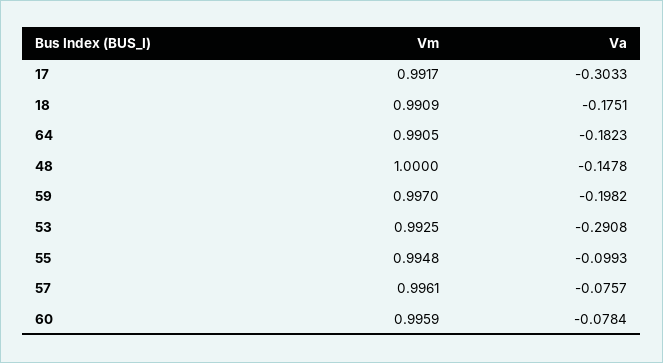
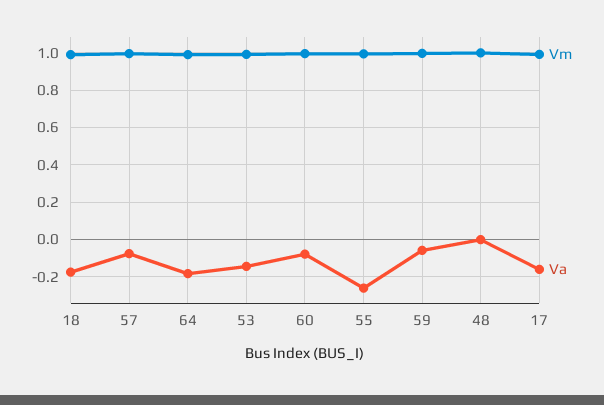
Va, 17: -0.3033 -> -0.15
Va, 48: -0.1478 -> 0
Va, 59: -0.1982 -> -0.05
Va, 53: -0.2908 -> -0.15
Va, 55: -0.0993 -> -0.25

